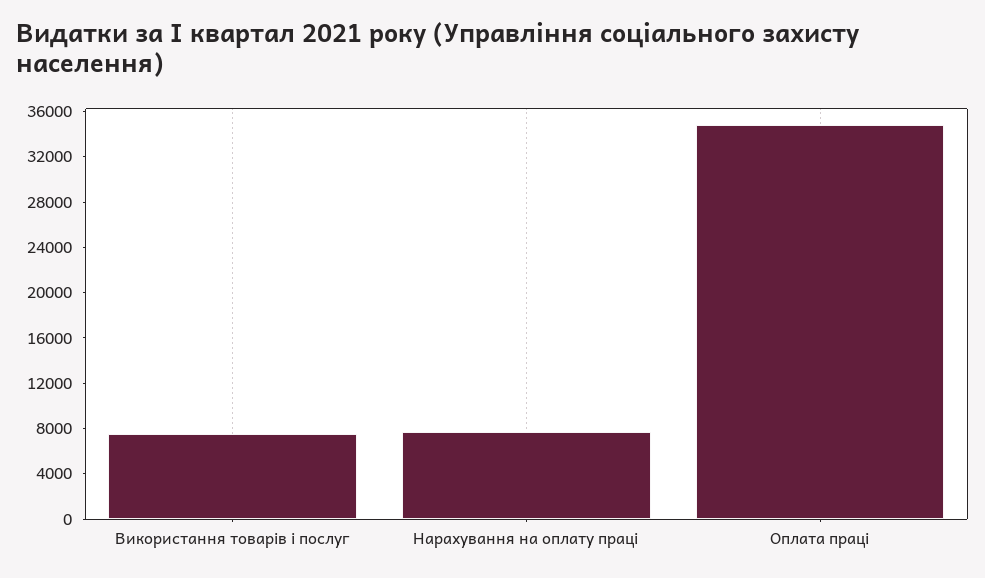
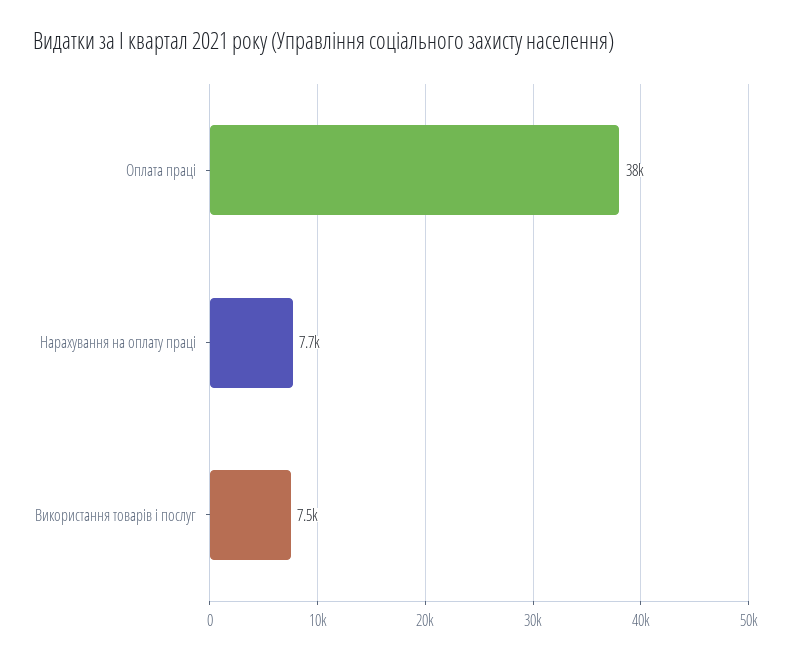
Оплата праці: 35000 -> 38000

